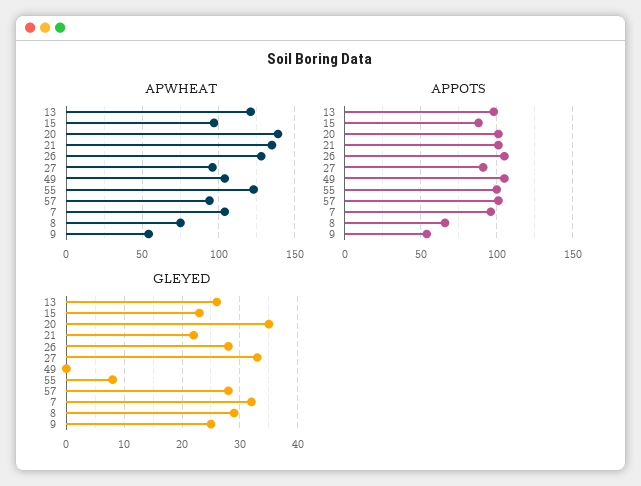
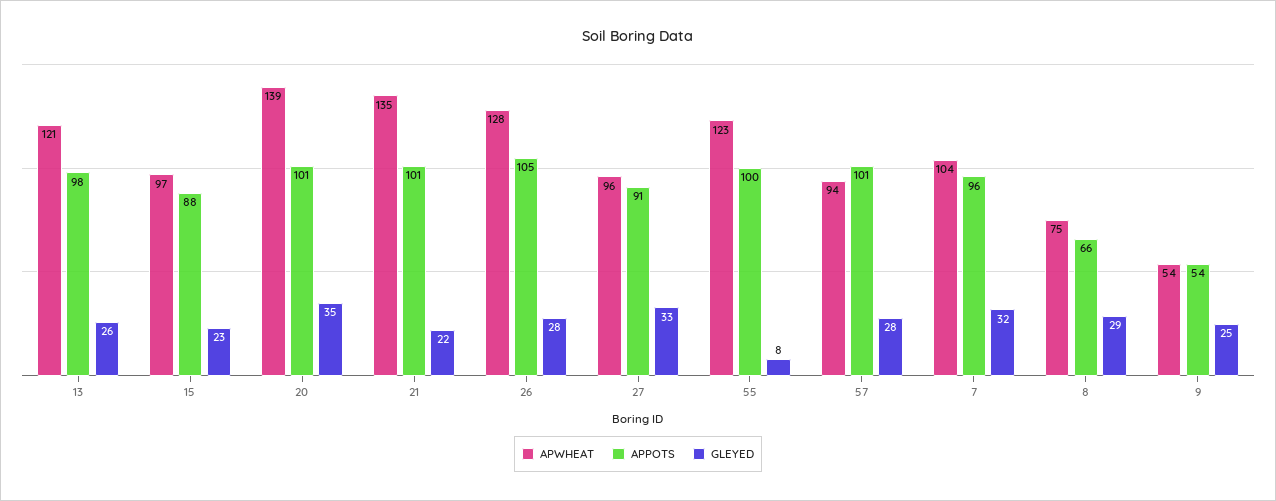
APWHEAT, 49: 105 -> none
APPOTS, 49: 105 -> none
GLEYED, 49: 0 -> none

